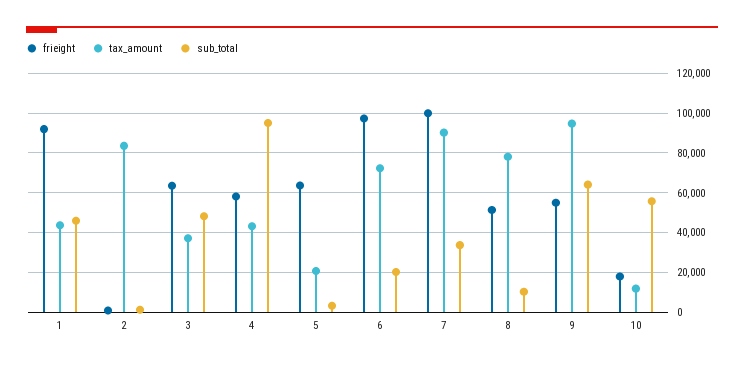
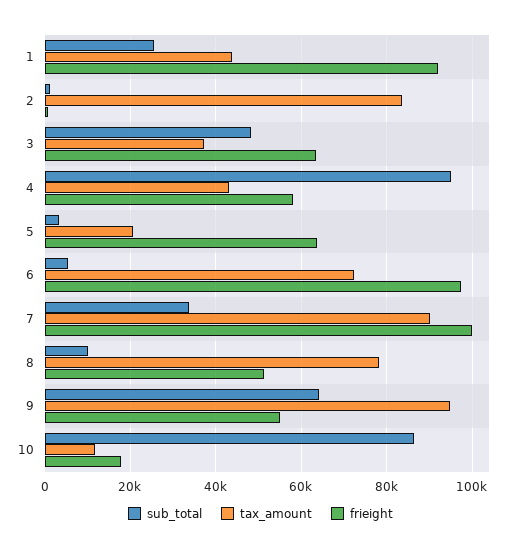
sub_total, 1: 45000 -> 26000
sub_total, 6: 20000 -> 6000
sub_total, 10: 55000 -> 86000

